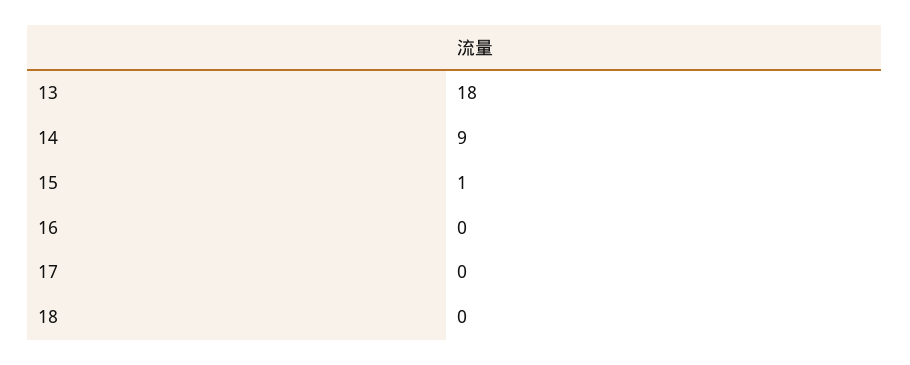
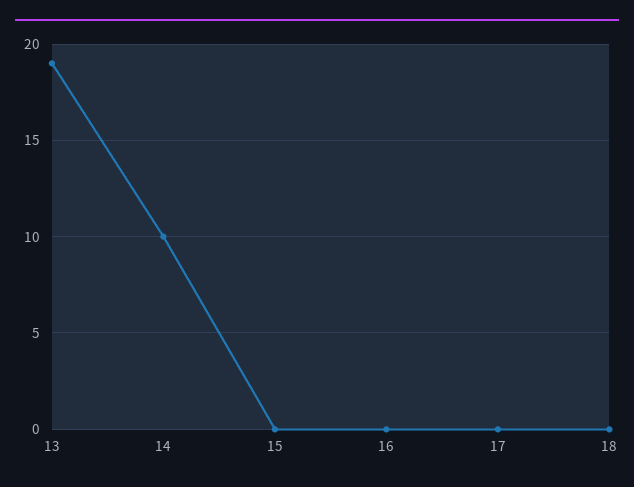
13: 18 -> 19
14: 9 -> 10
15: 1 -> 0

